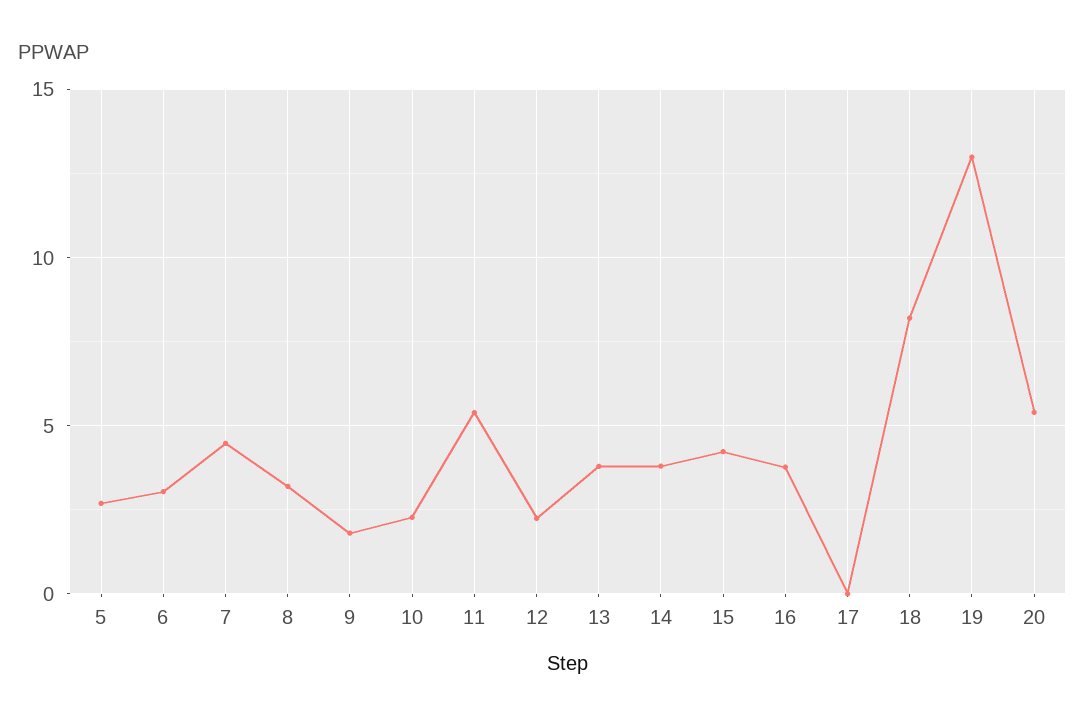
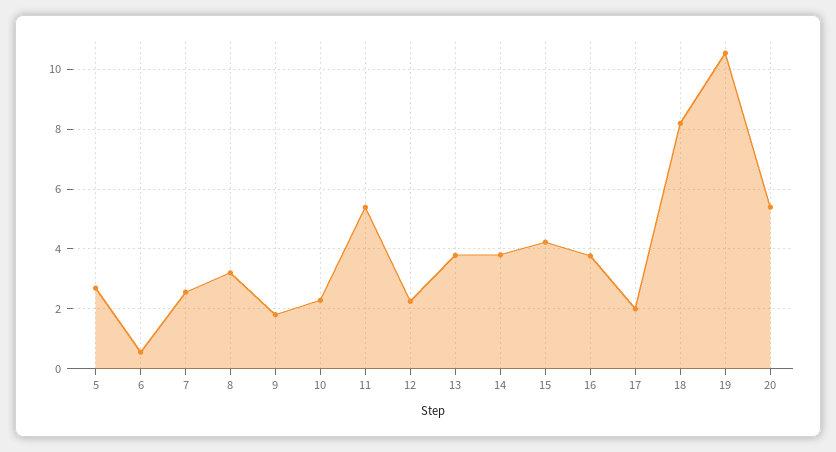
6: 3 -> 0.5
7: 4.5 -> 2.5
17: 0 -> 2
19: 13 -> 10.5

